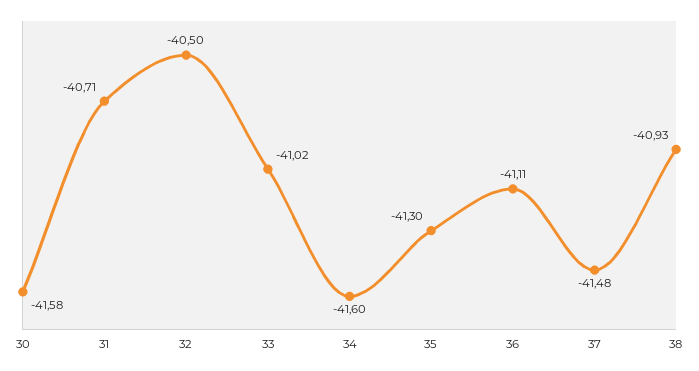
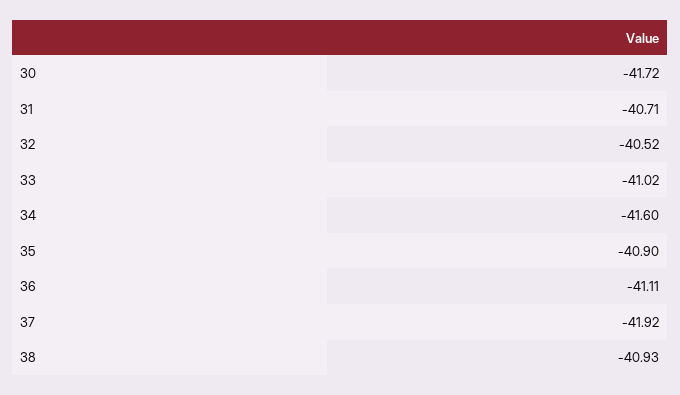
30: -41.58 -> -41.72
32: -40.5 -> -40.52
35: -41.3 -> -40.9
37: -41.48 -> -41.92

